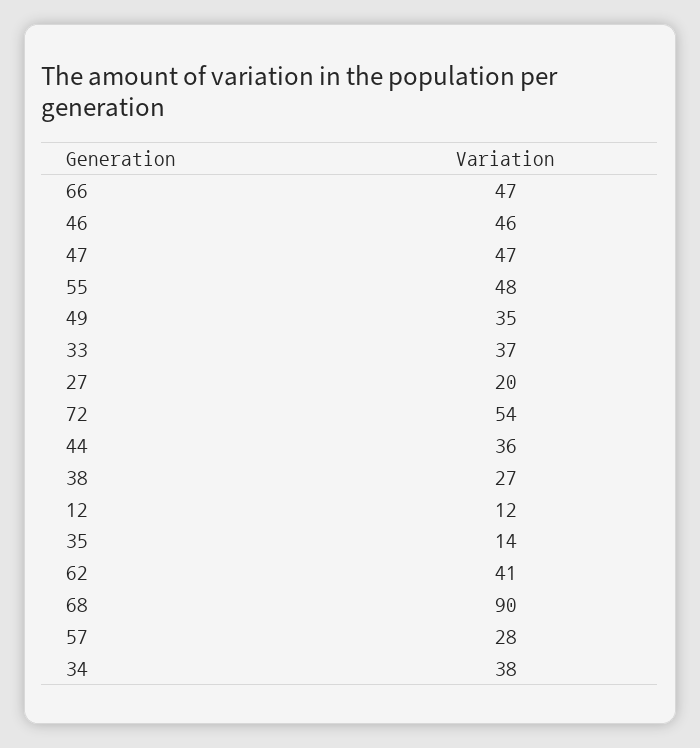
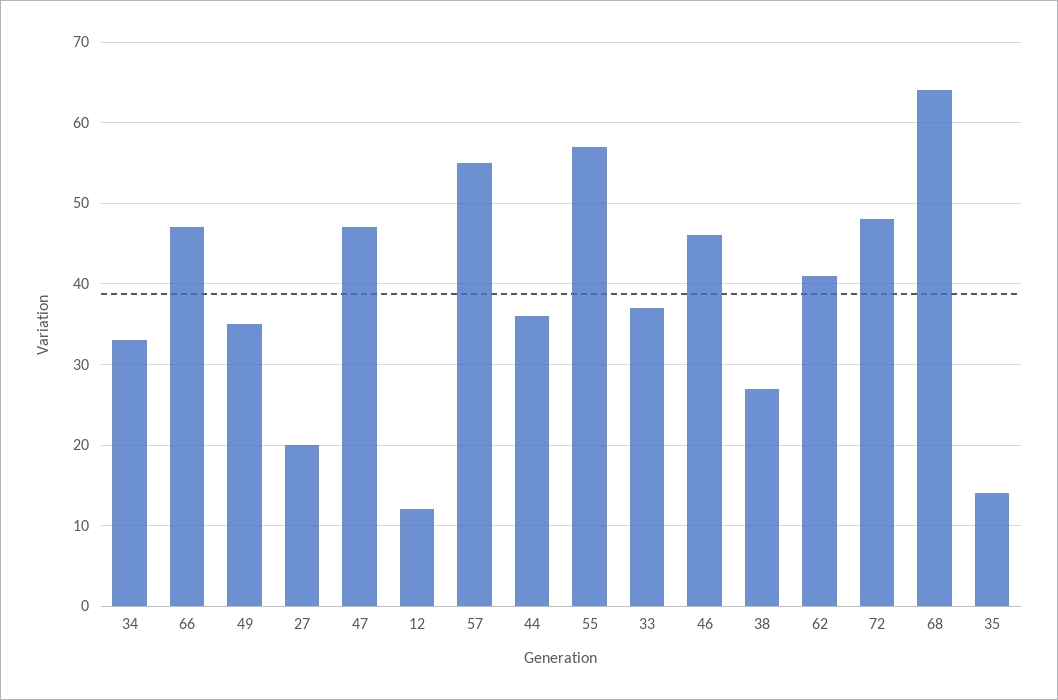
55: 48 -> 57
72: 54 -> 48
68: 90 -> 64
57: 28 -> 55
34: 38 -> 33

